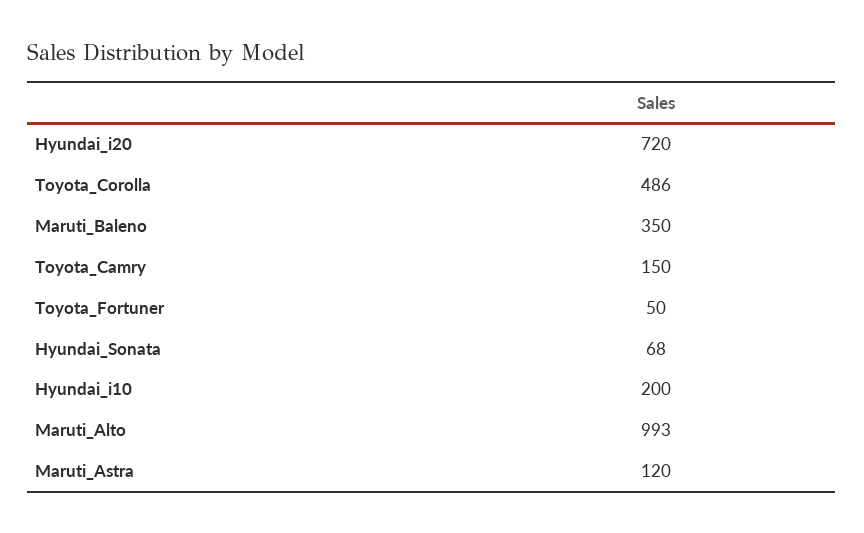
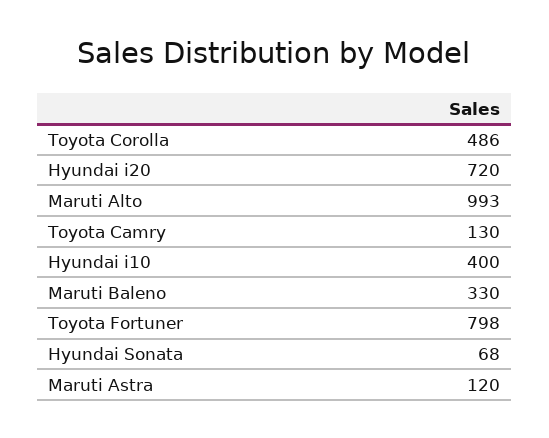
Maruti_Baleno: 350 -> 330
Toyota_Camry: 150 -> 130
Toyota_Fortuner: 50 -> 798
Hyundai_i10: 200 -> 400

